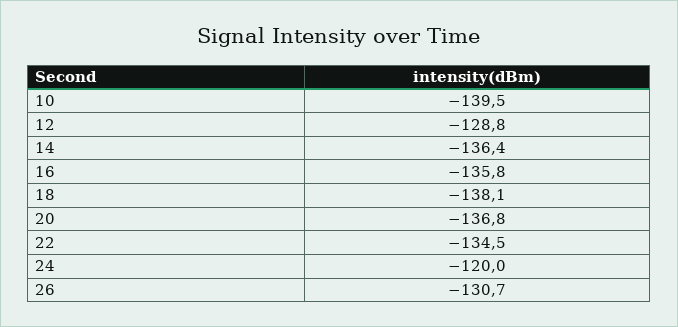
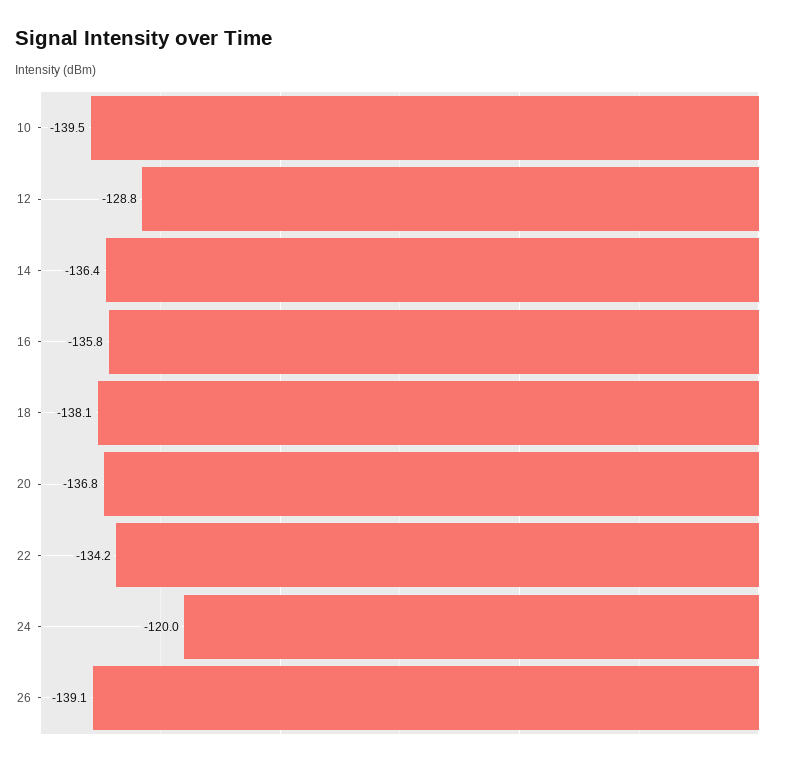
22: -134.5 -> -134.2
26: -130.7 -> -139.1

